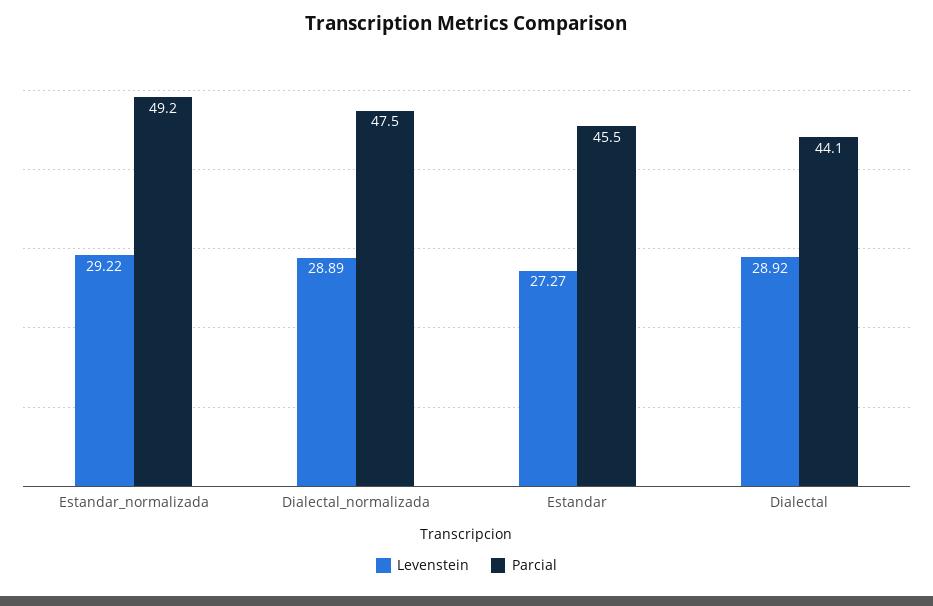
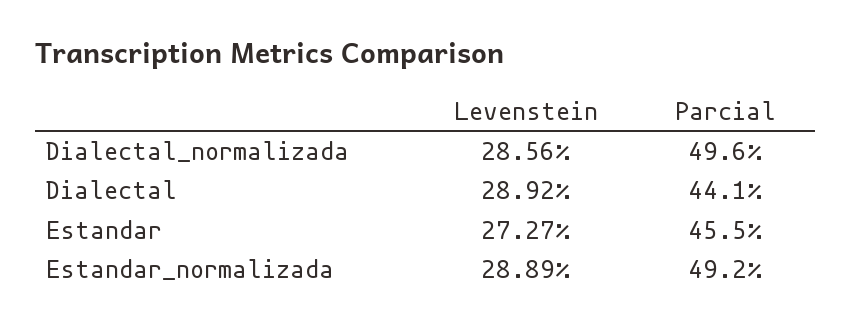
Levenstein, Estandar_normalizada: 29.22 -> 28.89
Levenstein, Dialectal_normalizada: 28.89 -> 28.56
Parcial, Dialectal_normalizada: 47.5 -> 49.6

